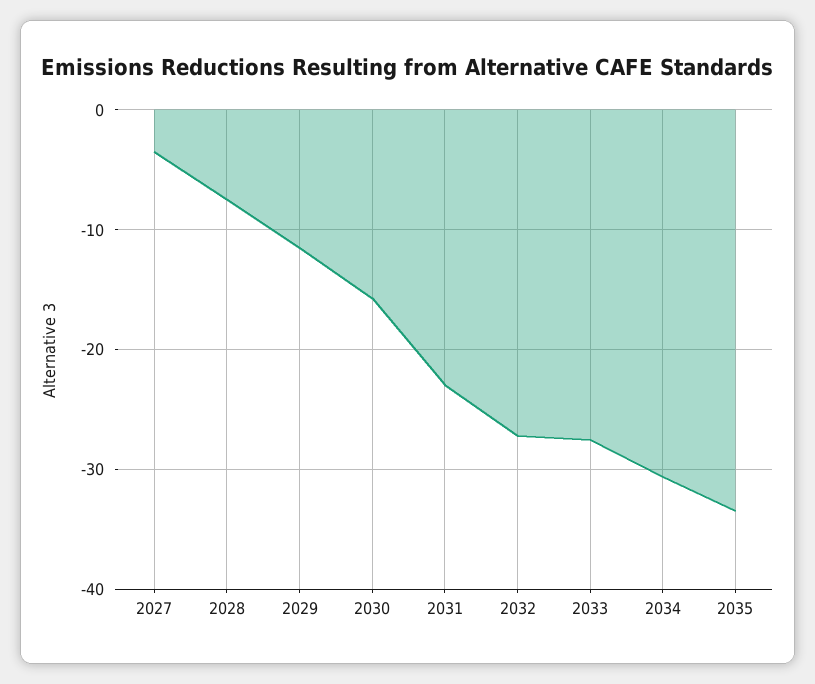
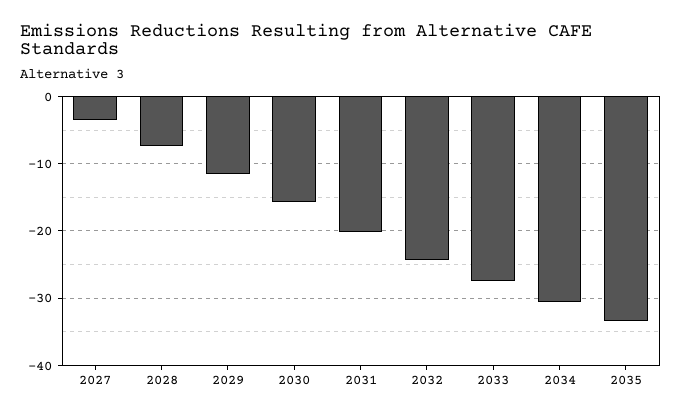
2031: -23 -> -20
2032: -27 -> -24

